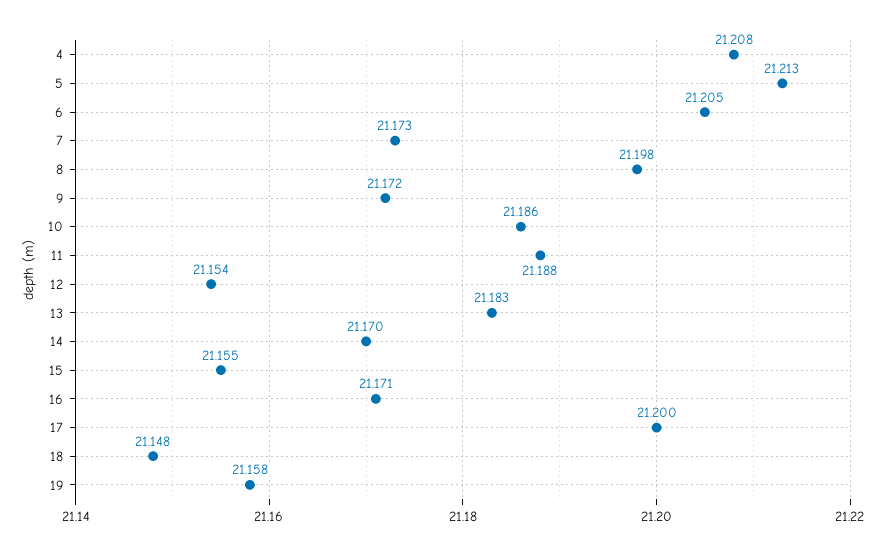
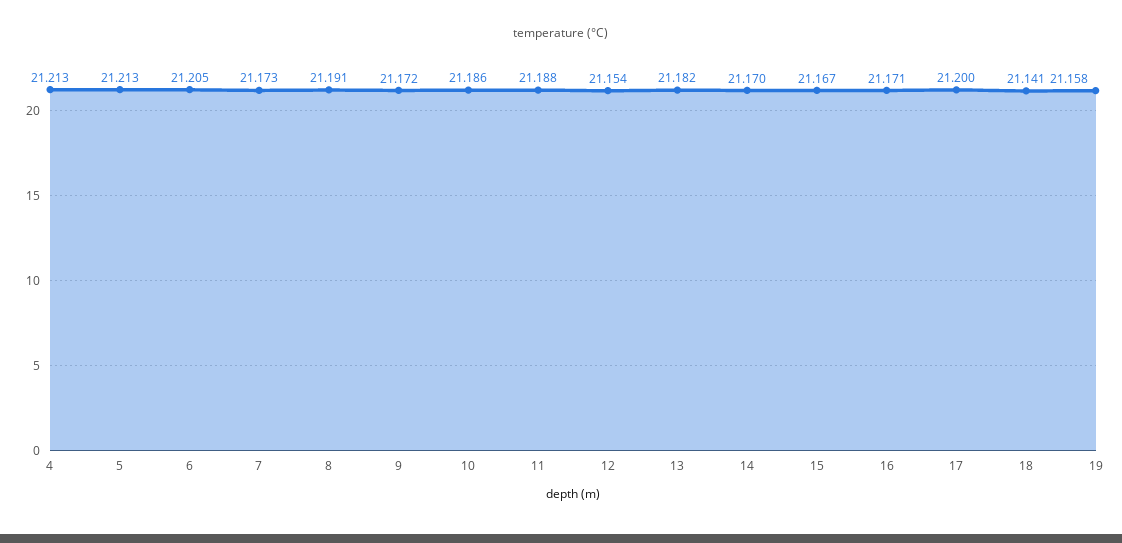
4: 21.208 -> 21.213
8: 21.198 -> 21.191
13: 21.183 -> 21.182
15: 21.155 -> 21.167
18: 21.148 -> 21.141

